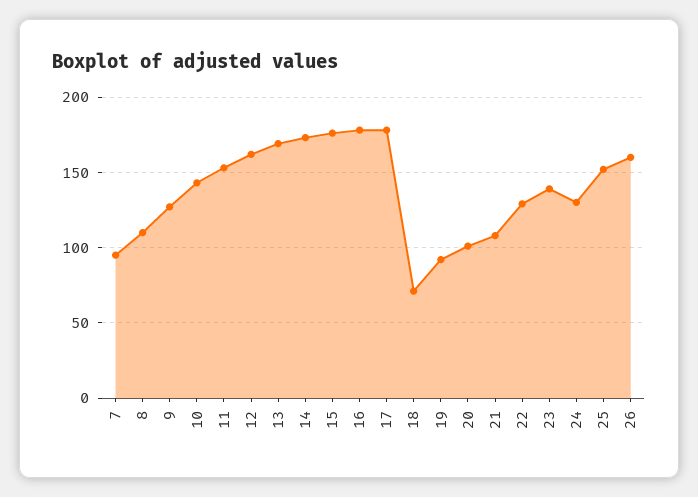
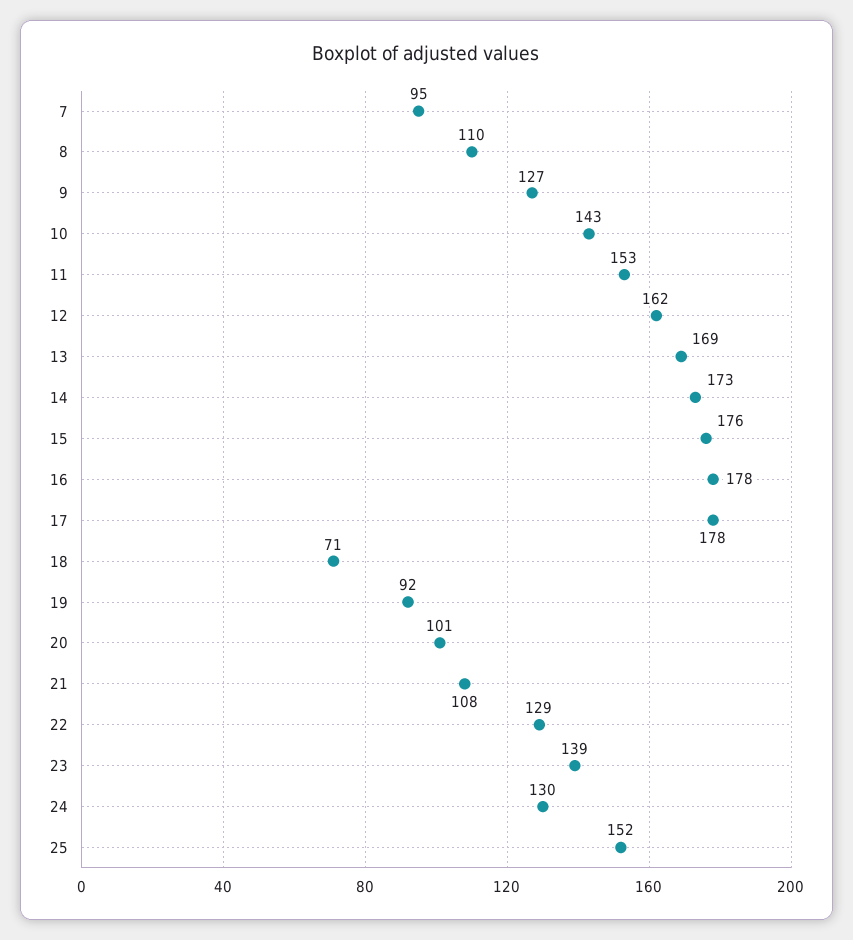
26: 160 -> none

